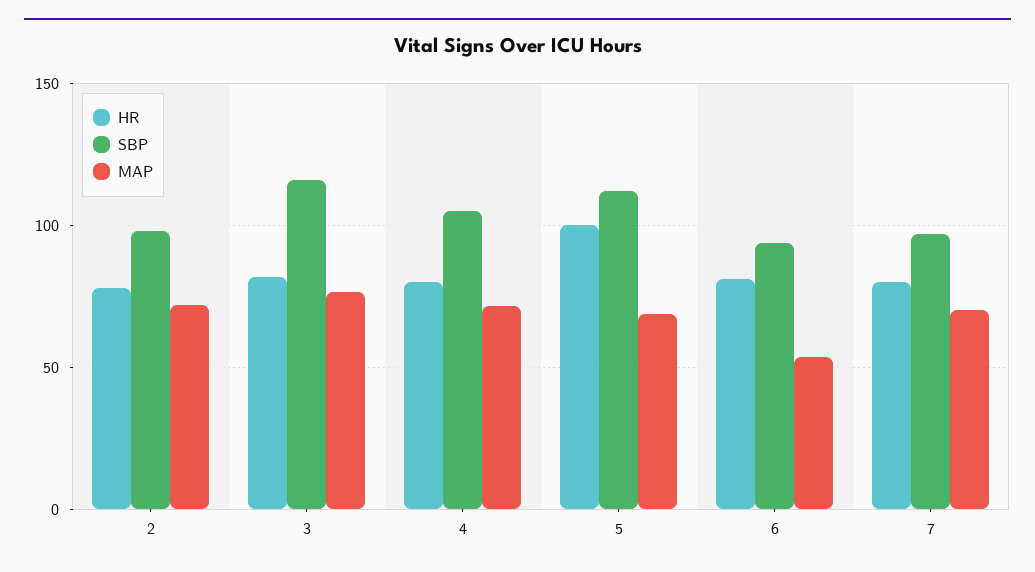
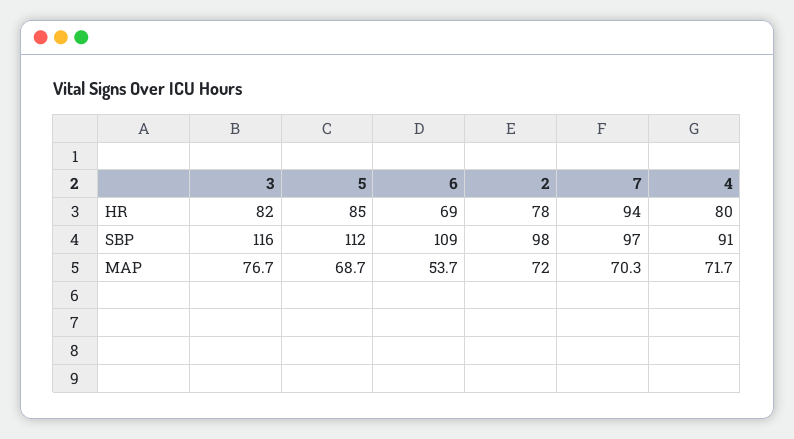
SBP, 4: 105 -> 91
HR, 5: 100 -> 85
HR, 6: 80 -> 69
SBP, 6: 95 -> 109
HR, 7: 80 -> 94

